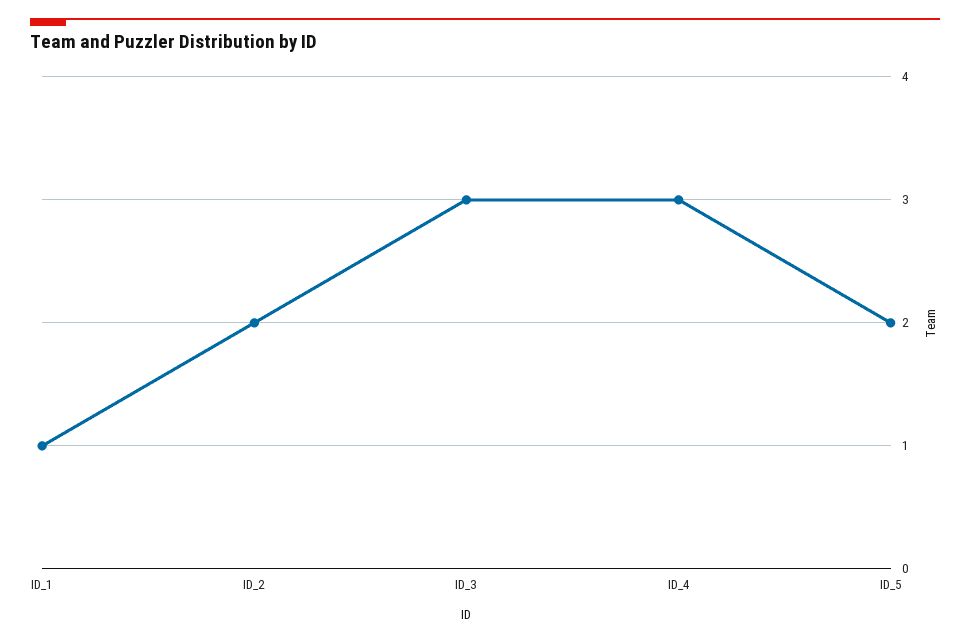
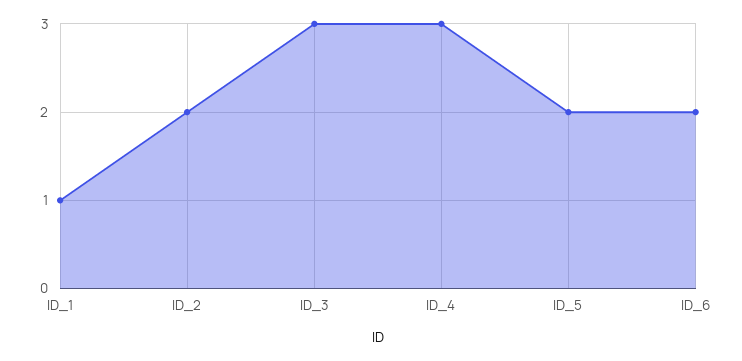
ID_6: none -> 2

